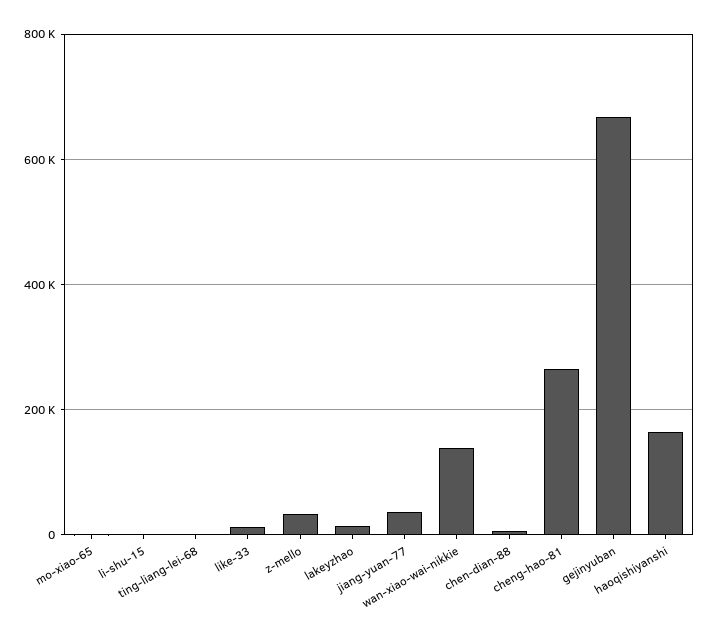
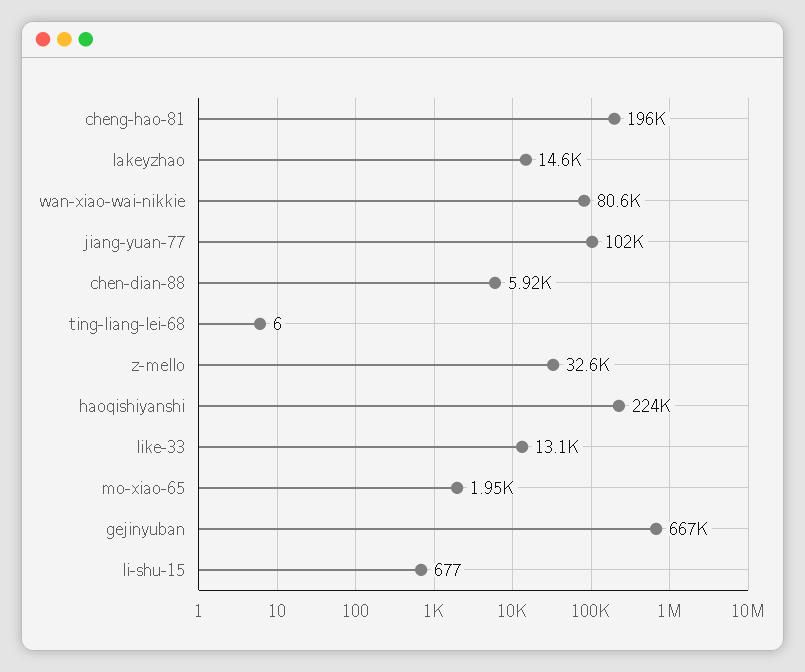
jiang-yuan-77: 40000 -> 102000
wan-xiao-wai-nikkie: 140000 -> 80600
cheng-hao-81: 260000 -> 196000
haoqishiyanshi: 160000 -> 224000

